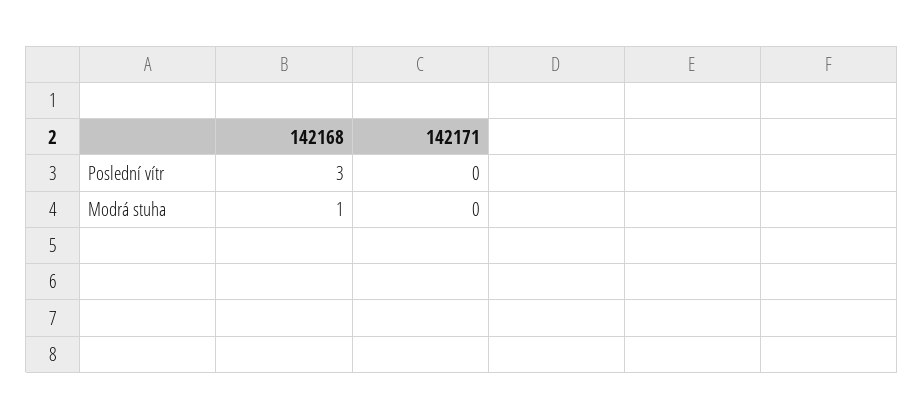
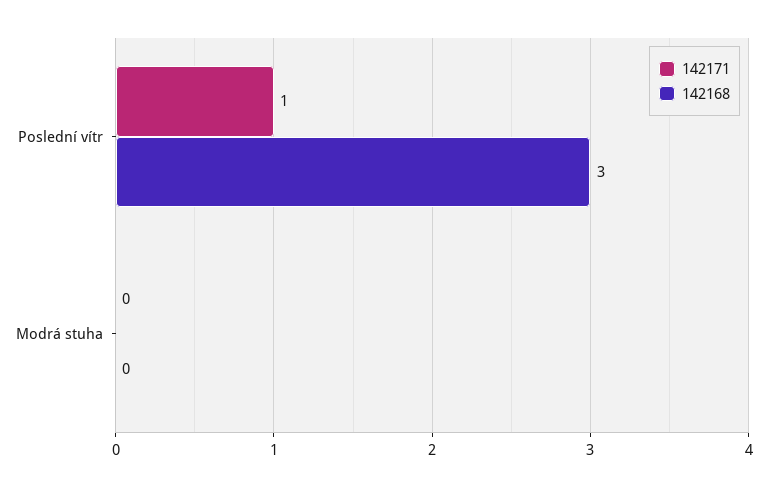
142171, Poslední vítr: 0 -> 1
142168, Modrá stuha: 1 -> 0

